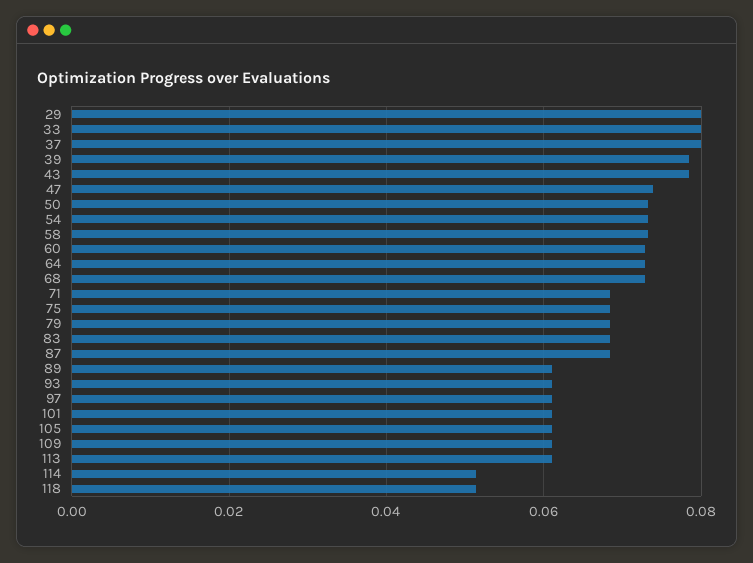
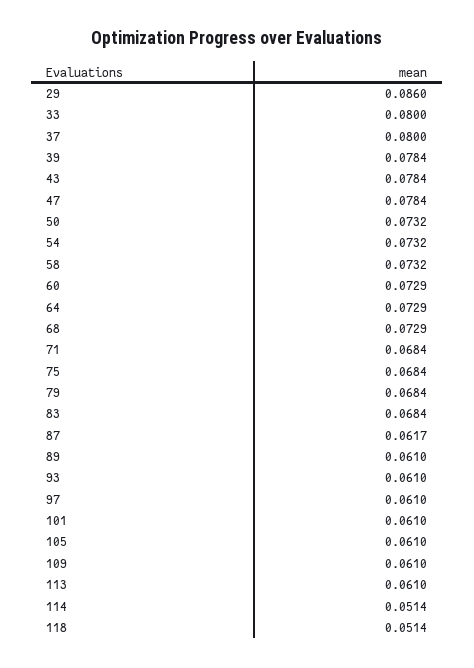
29: 0.08 -> 0.086
47: 0.074 -> 0.0784
87: 0.068 -> 0.0617

